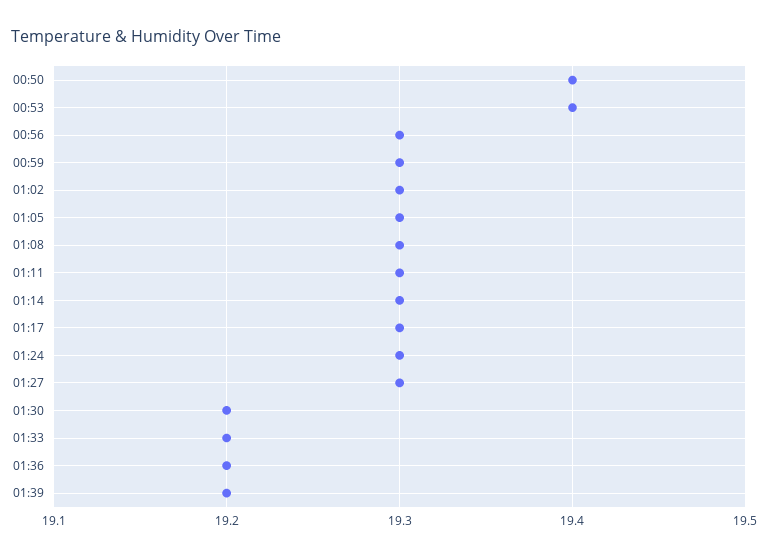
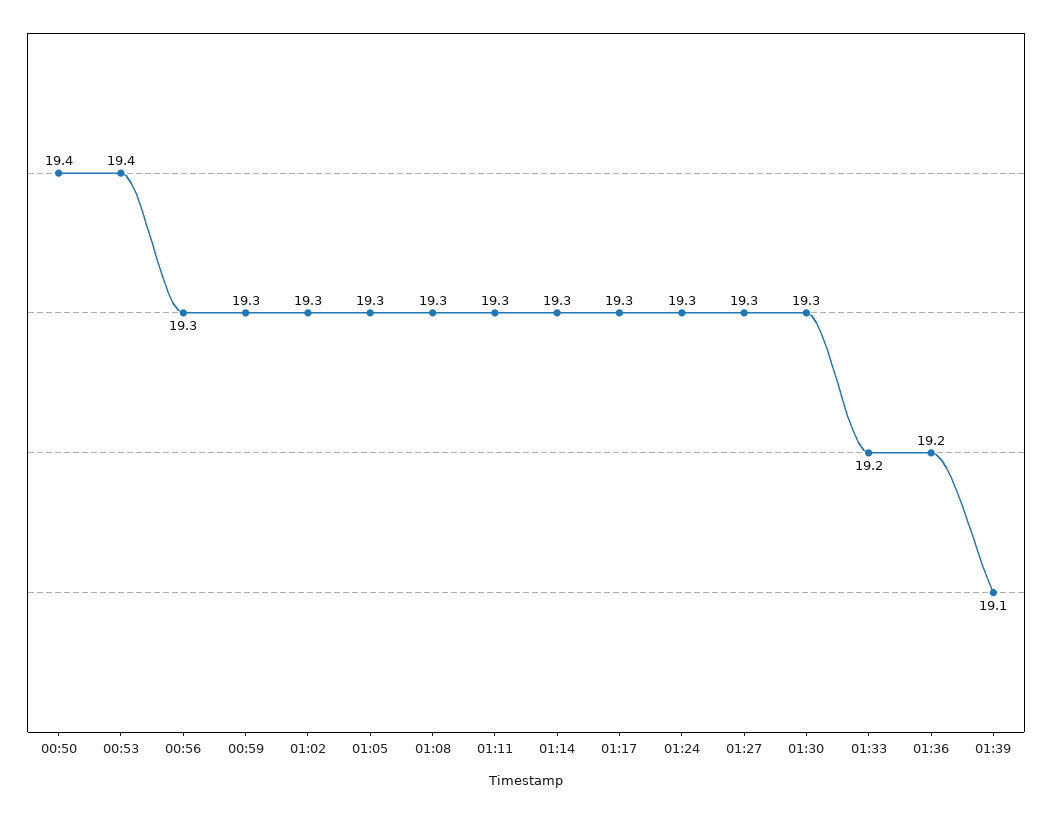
01:30: 19.2 -> 19.3
01:39: 19.2 -> 19.1

